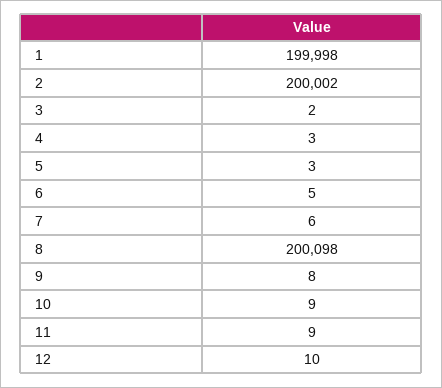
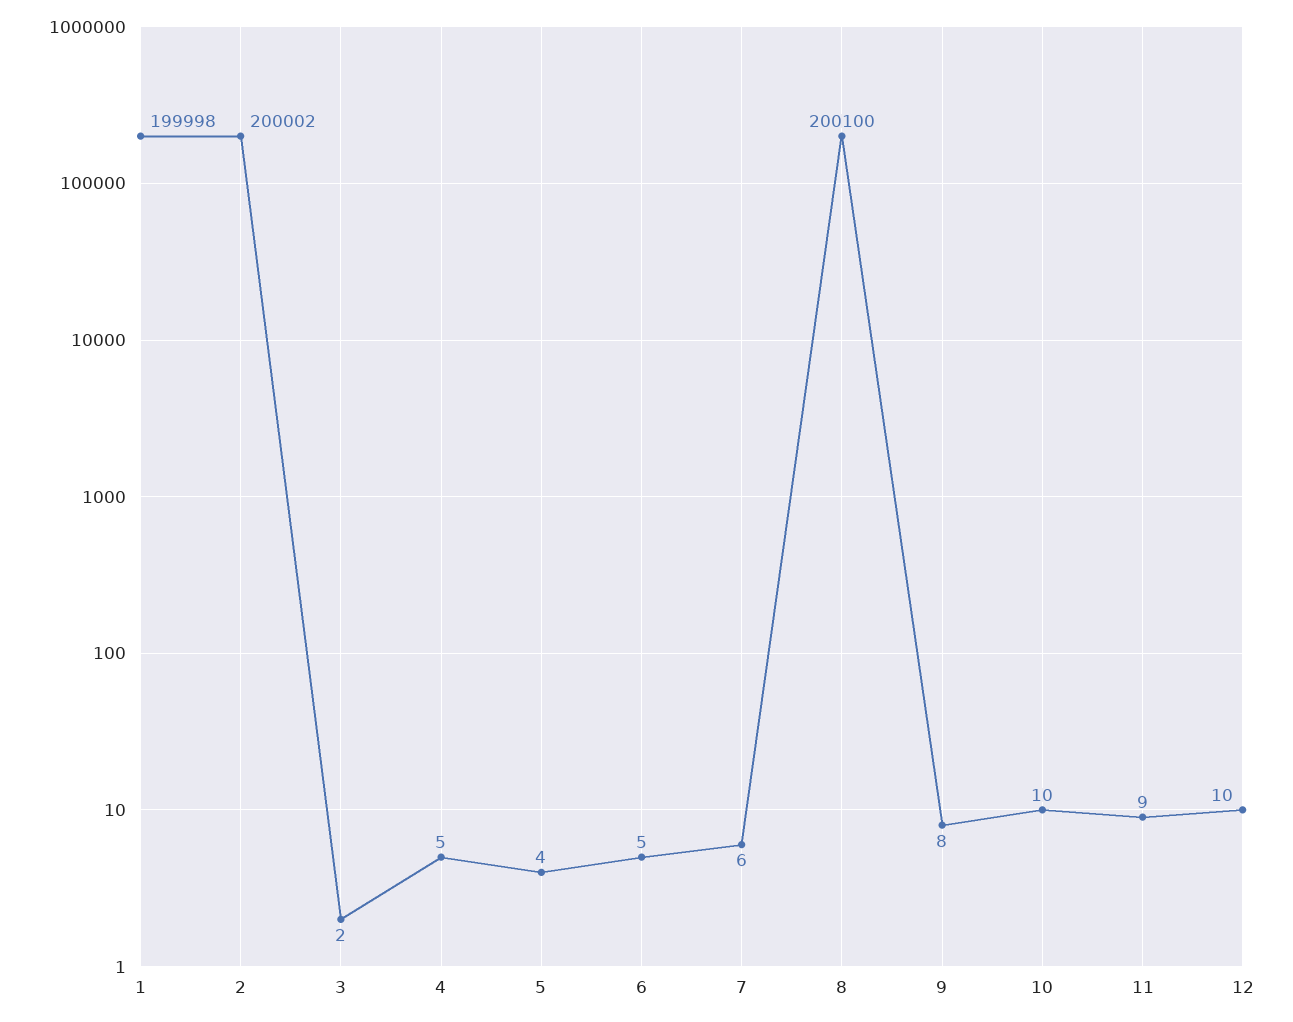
4: 3 -> 5
5: 3 -> 4
8: 200098 -> 200100
10: 9 -> 10

